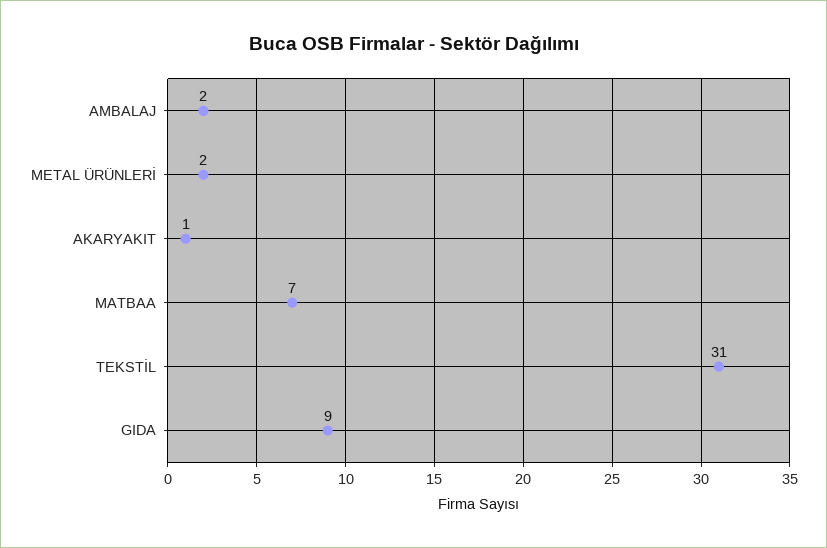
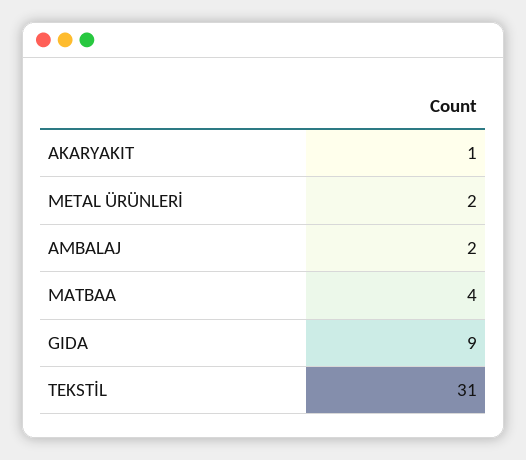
MATBAA: 7 -> 4

